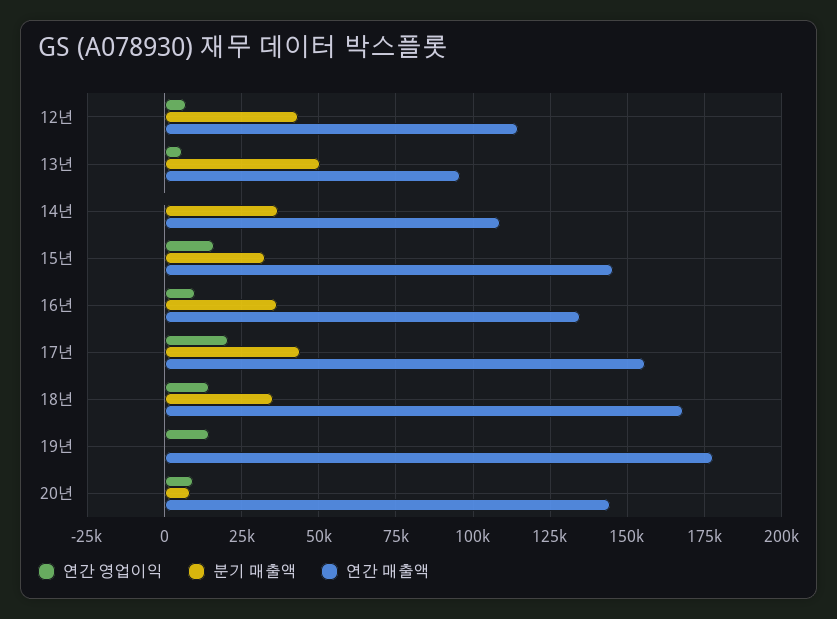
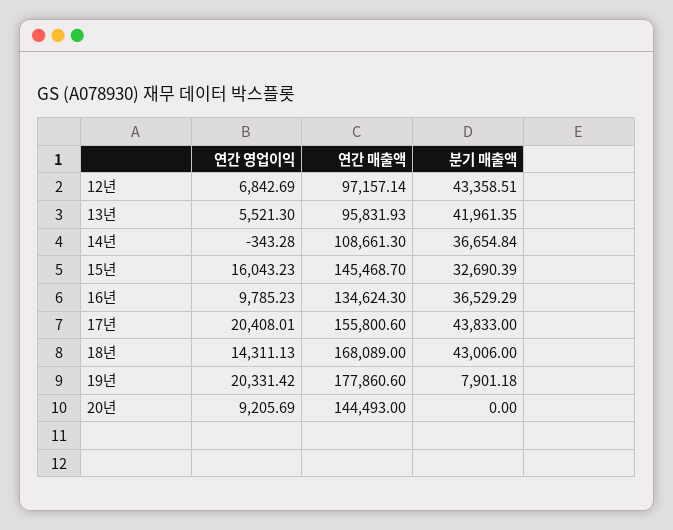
연간 매출액, 12년: 115000 -> 97157.14
분기 매출액, 13년: 50000 -> 41961.35
분기 매출액, 18년: 35000 -> 43006
연간 영업이익, 19년: 15000 -> 20331.42
분기 매출액, 19년: 0 -> 7901.18
분기 매출액, 20년: 7500 -> 0

